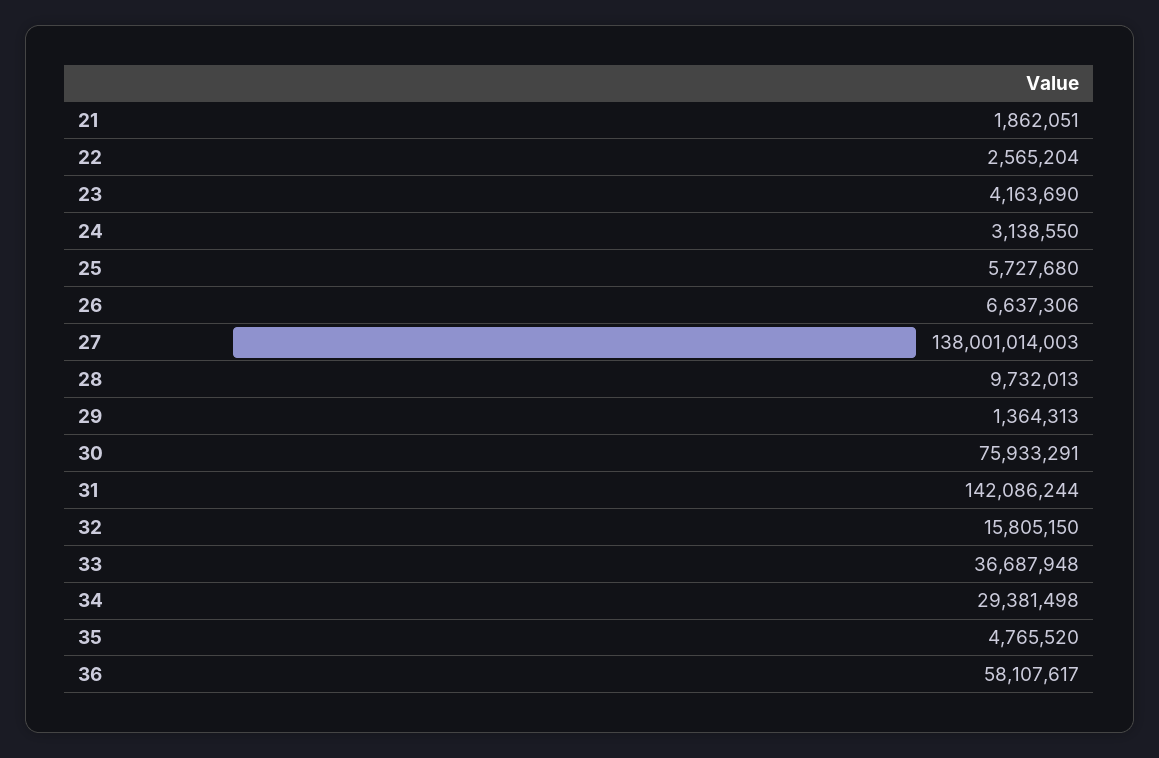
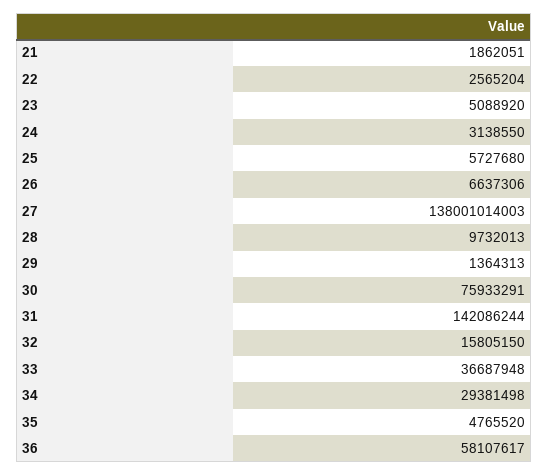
23: 4163690 -> 5088920

